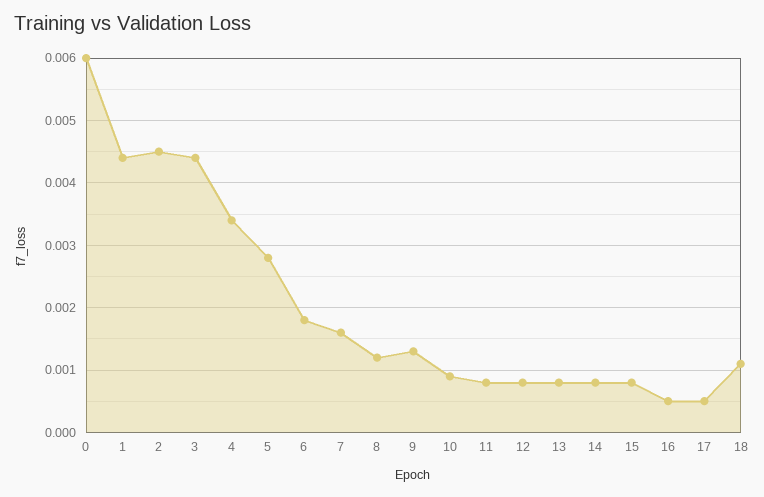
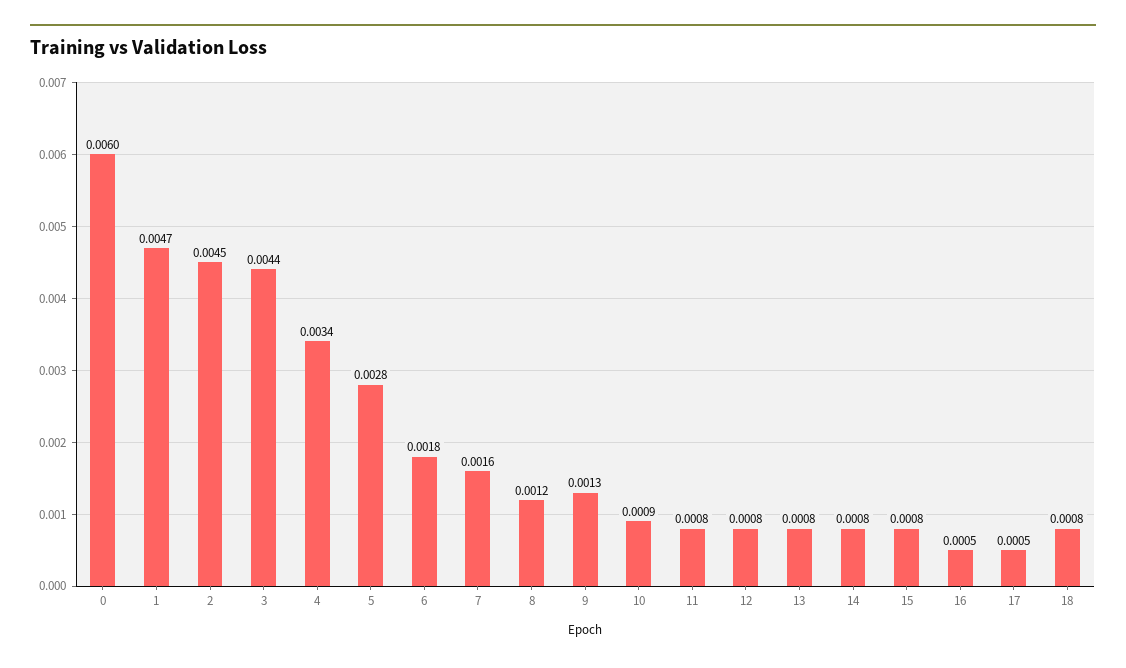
1: 0.0044 -> 0.0047
18: 0.0011 -> 0.0008

